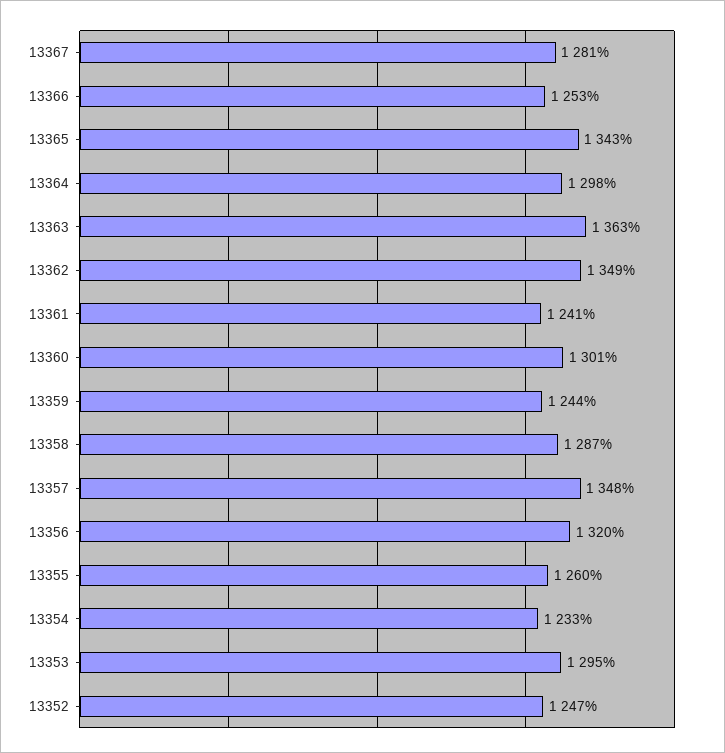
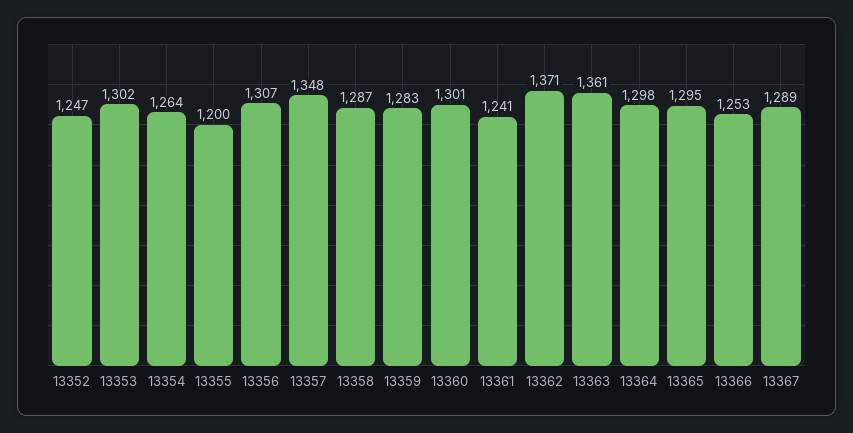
13367: 1281 -> 1289
13365: 1343 -> 1295
13363: 1363 -> 1361
13362: 1349 -> 1371
13359: 1244 -> 1283
13356: 1320 -> 1307
13355: 1260 -> 1200
13354: 1233 -> 1264
13353: 1295 -> 1302

